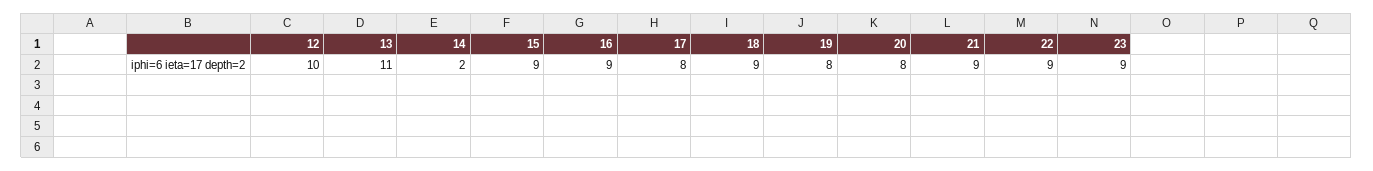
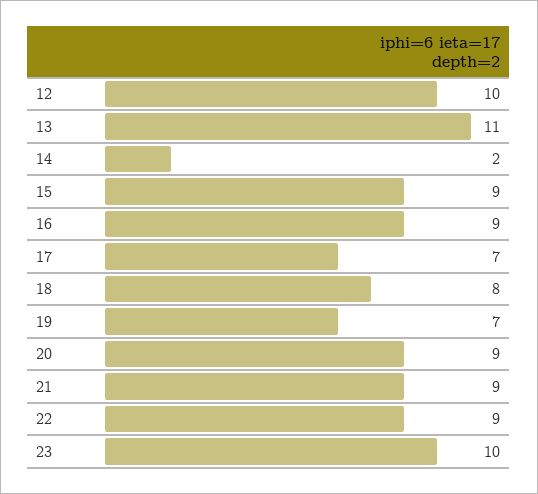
17: 8 -> 7
18: 9 -> 8
19: 8 -> 7
20: 8 -> 9
23: 9 -> 10

